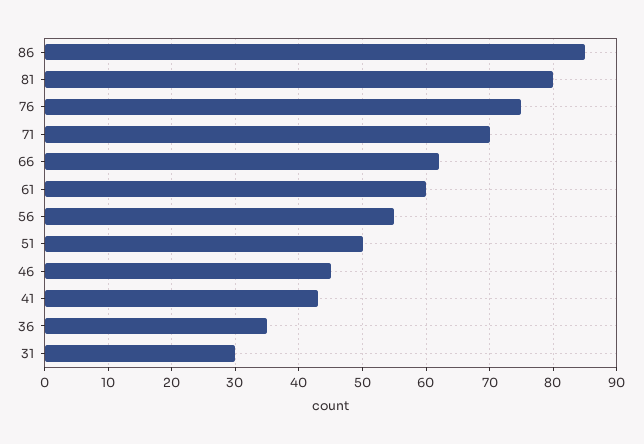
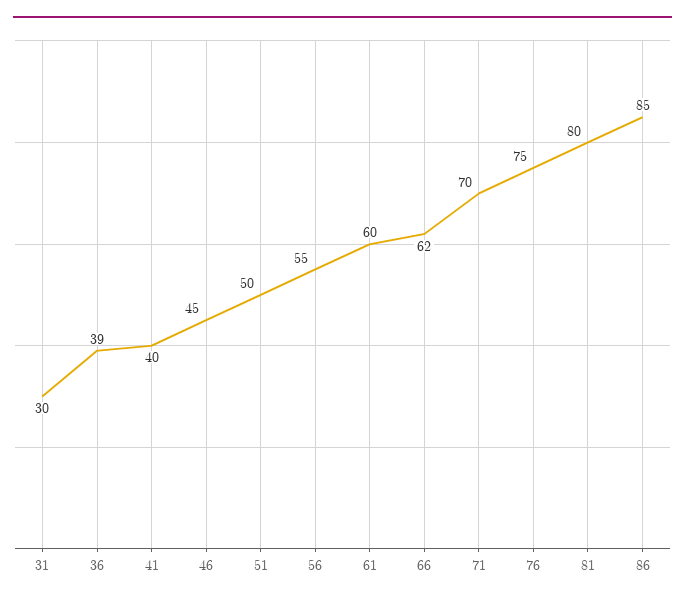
41: 43 -> 40
36: 35 -> 39

